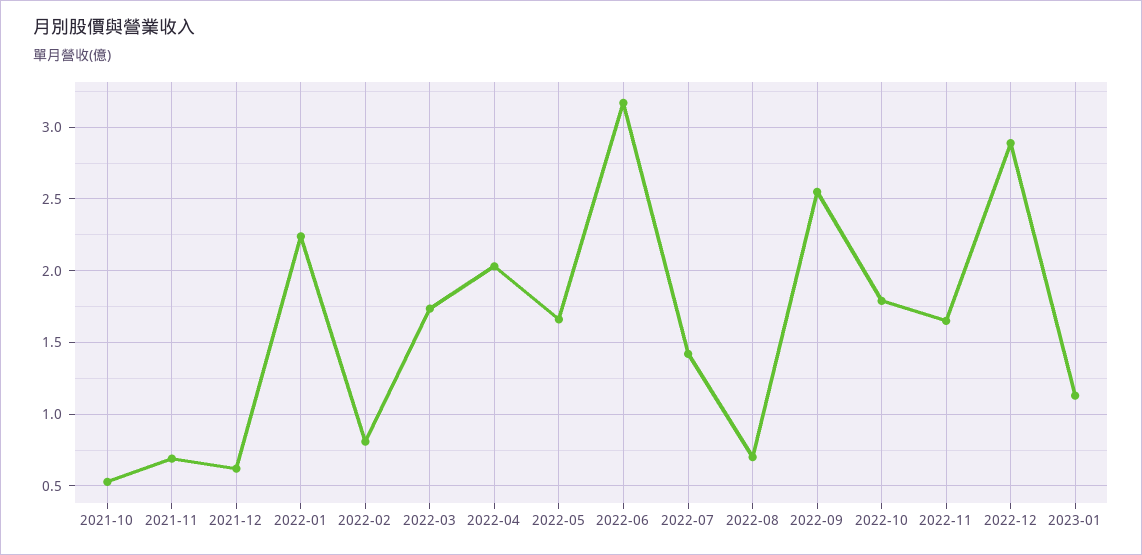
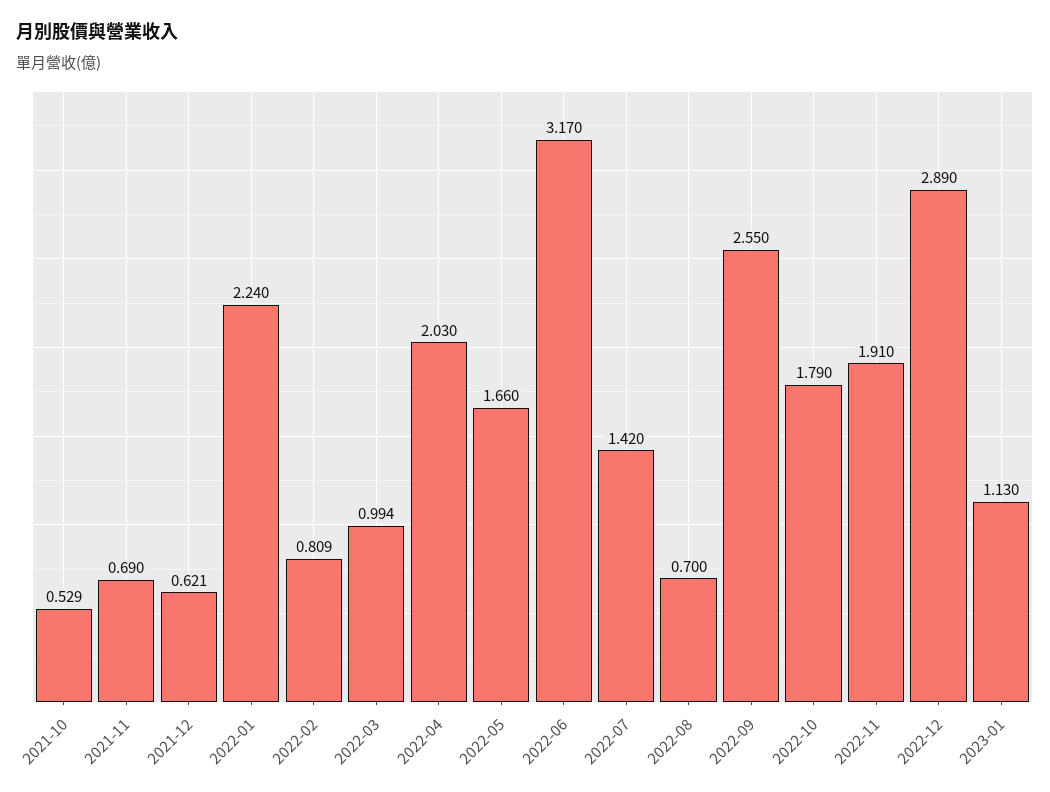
2022-03: 1.75 -> 0.994
2022-11: 1.65 -> 1.91

